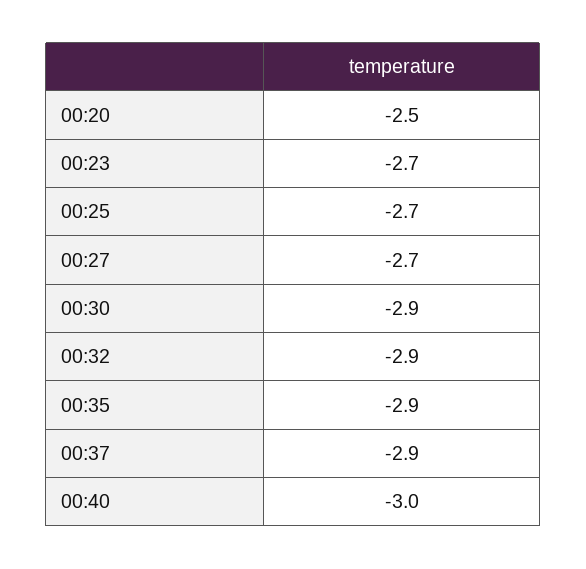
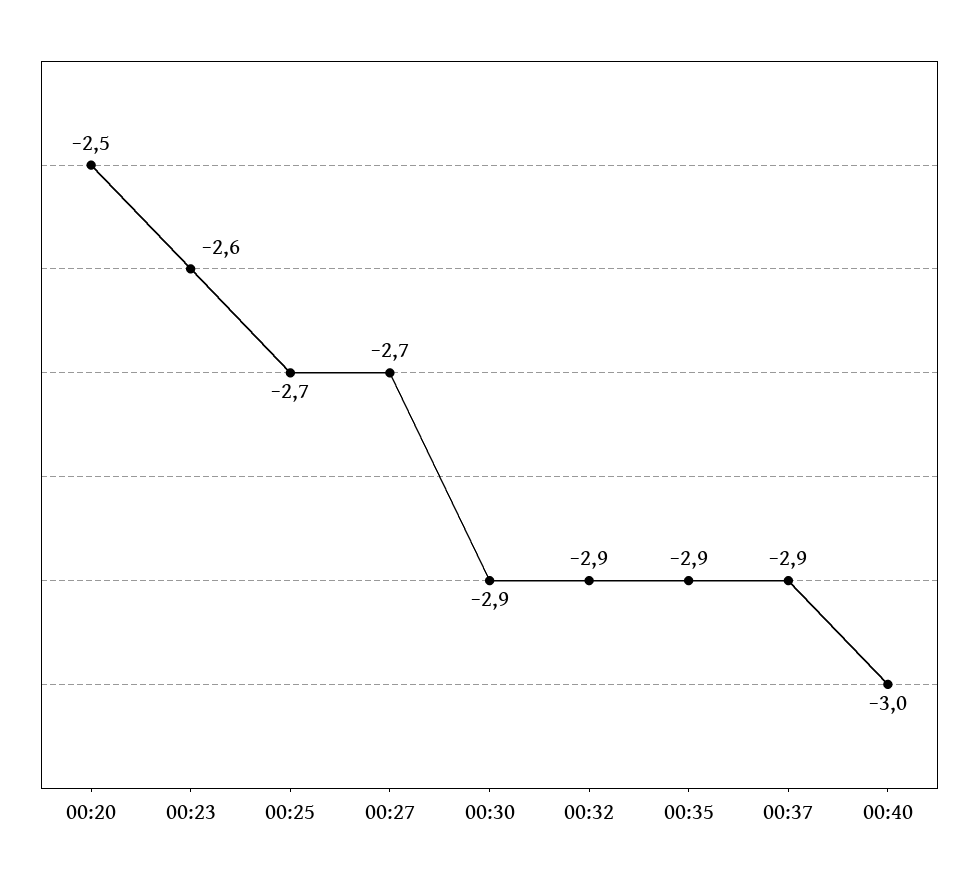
00:23: -2.7 -> -2.6

